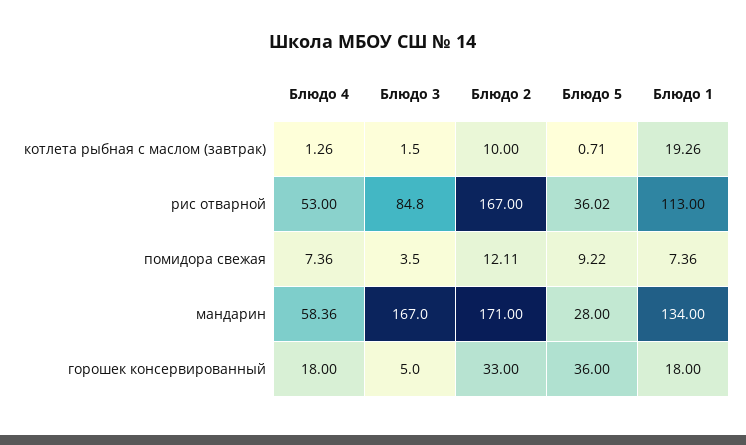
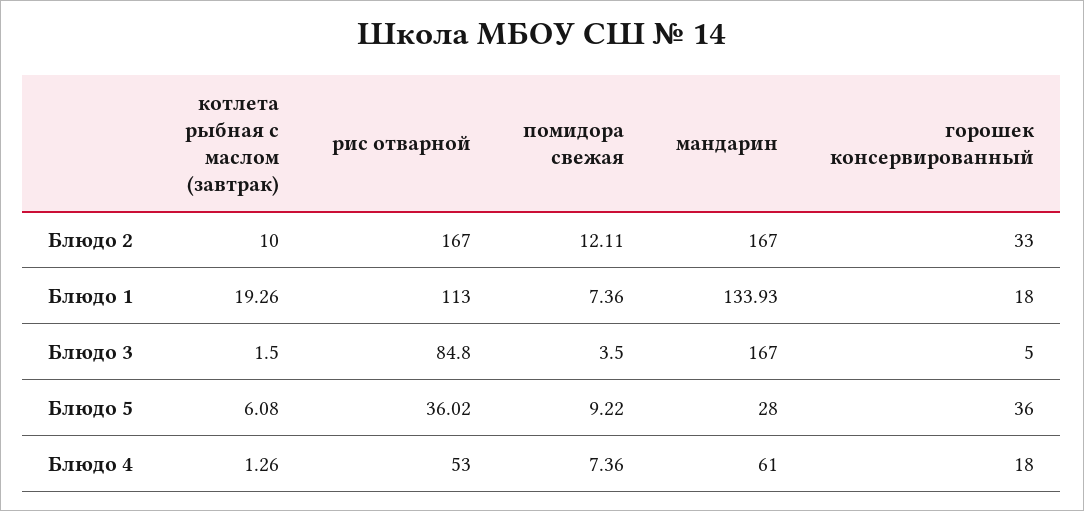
Блюдо 5, котлета рыбная с маслом (завтрак): 0.71 -> 6.08
Блюдо 4, мандарин: 58.36 -> 61
Блюдо 2, мандарин: 171 -> 167
Блюдо 1, мандарин: 134 -> 133.93

